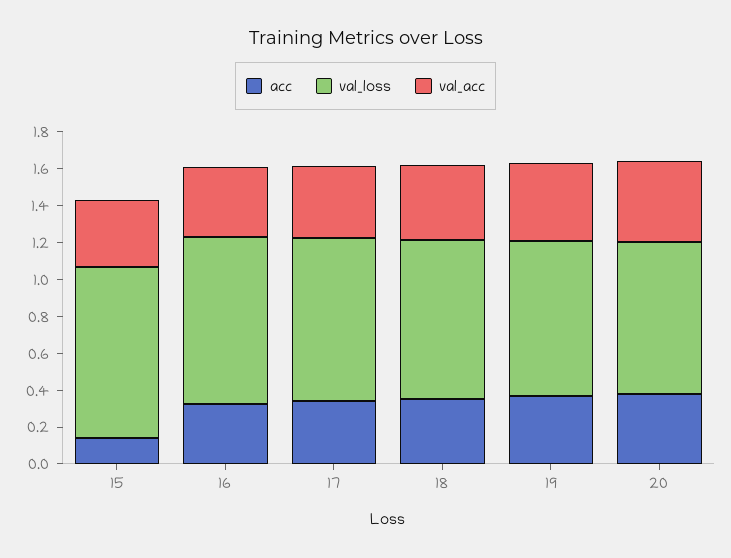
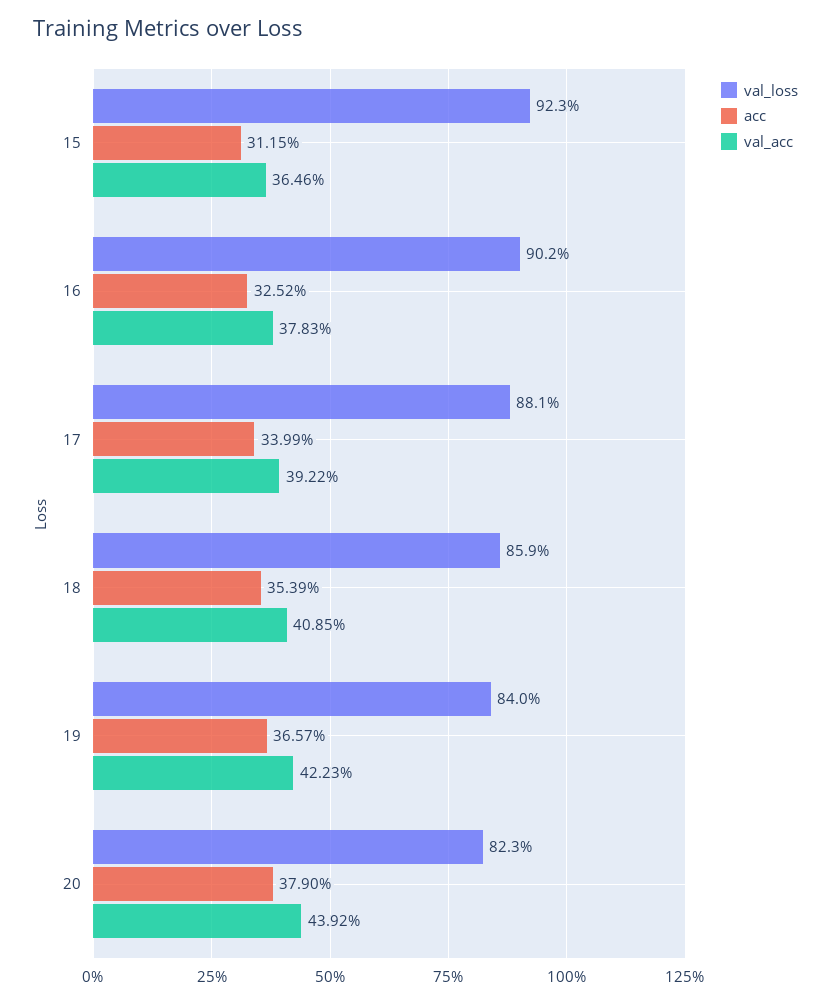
acc, 15: 0.15 -> 0.3115

